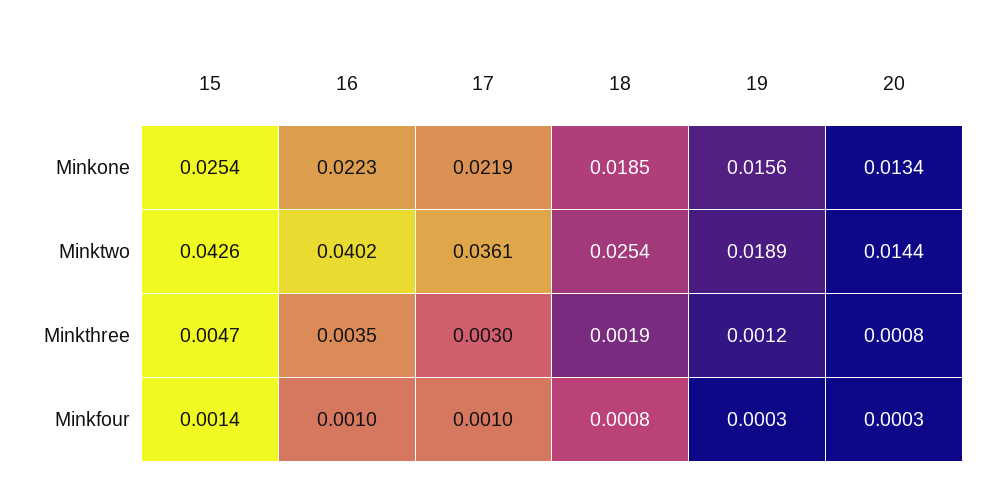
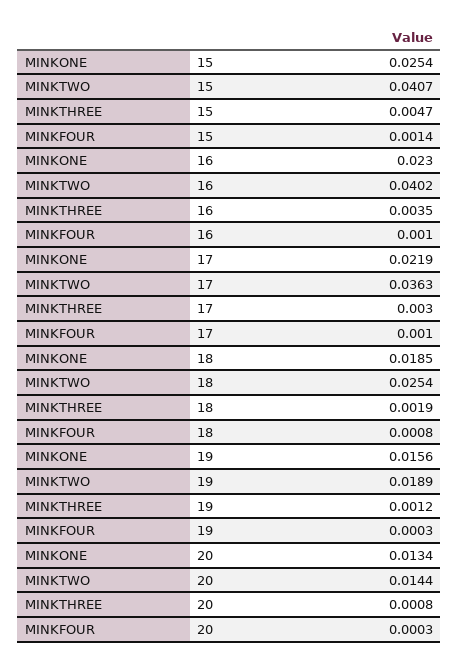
16, Minkone: 0.0223 -> 0.023
15, Minktwo: 0.0426 -> 0.0407
17, Minktwo: 0.0361 -> 0.0363

